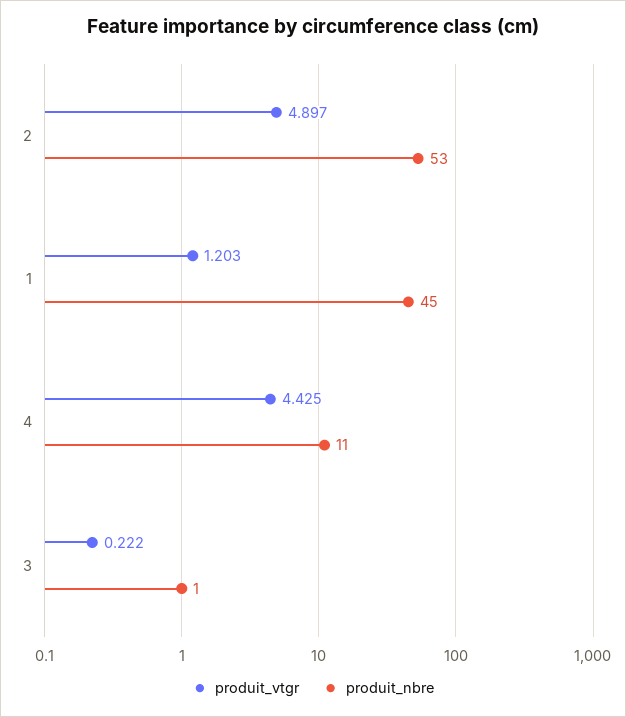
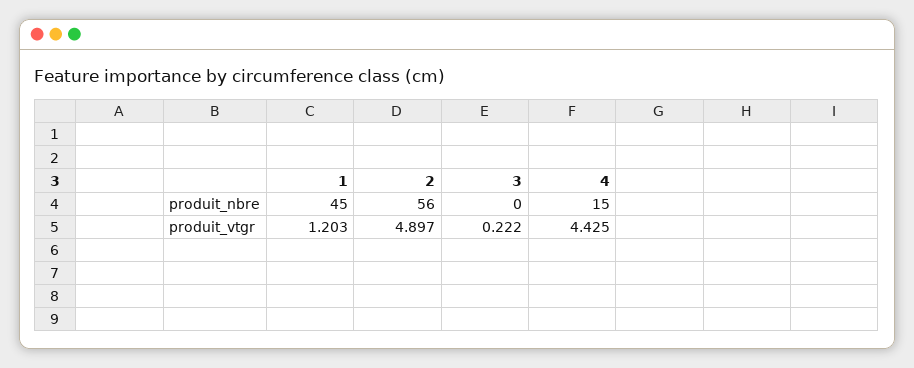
produit_nbre, 2: 53 -> 56
produit_nbre, 4: 11 -> 15
produit_nbre, 3: 1 -> 0

